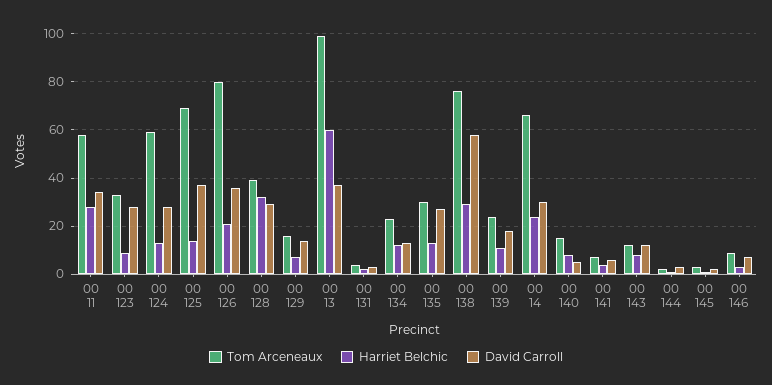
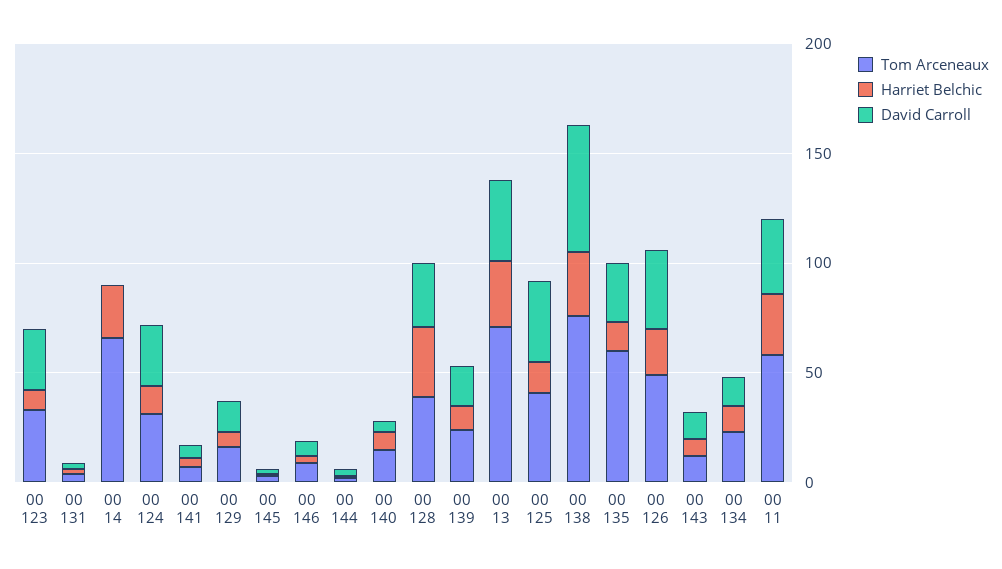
Tom Arceneaux, 00 124: 60 -> 30
Tom Arceneaux, 00 125: 70 -> 40
Tom Arceneaux, 00 126: 80 -> 50
Tom Arceneaux, 00 13: 100 -> 70
Harriet Belchic, 00 13: 60 -> 30
Tom Arceneaux, 00 135: 30 -> 60
David Carroll, 00 14: 30 -> 0

